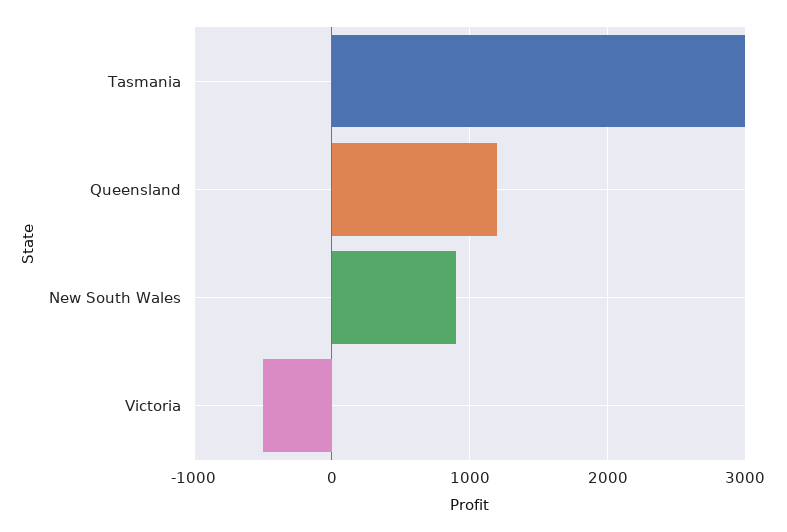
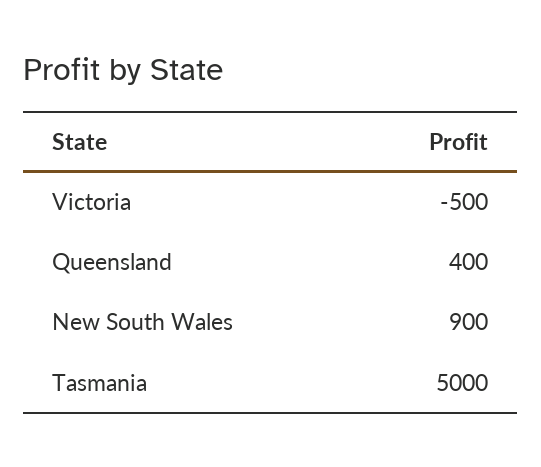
Tasmania: 3000 -> 5000
Queensland: 1200 -> 400

